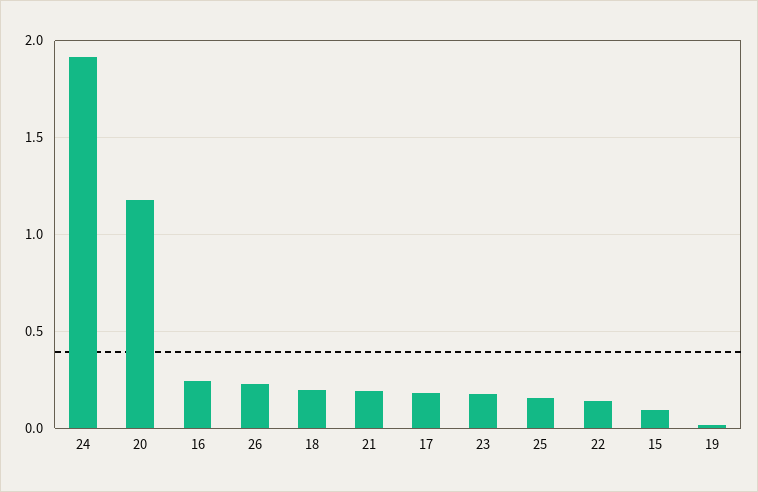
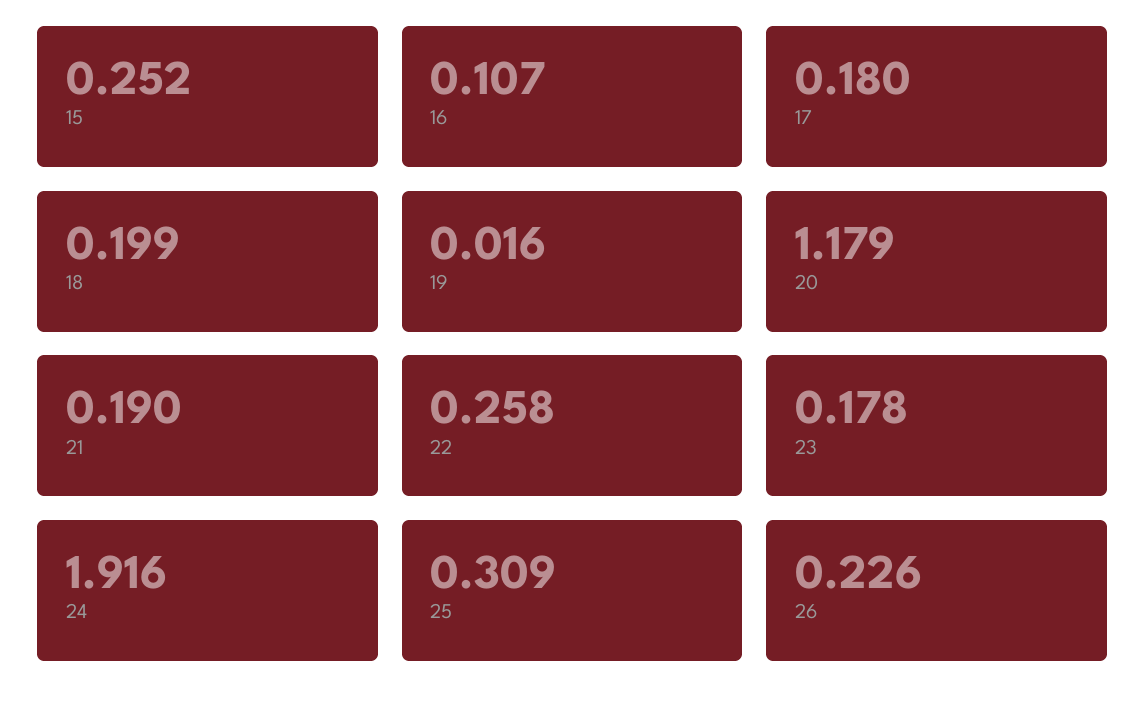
16: 0.25 -> 0.107
25: 0.15 -> 0.309
22: 0.15 -> 0.258
15: 0.1 -> 0.252

